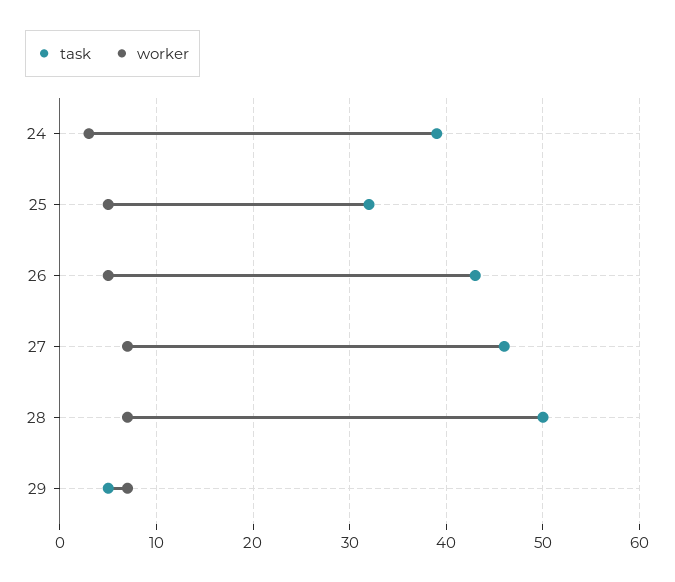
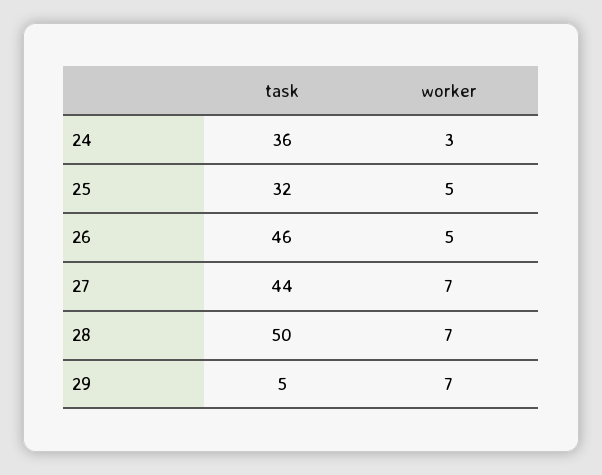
task, 24: 39 -> 36
task, 26: 43 -> 46
task, 27: 46 -> 44

